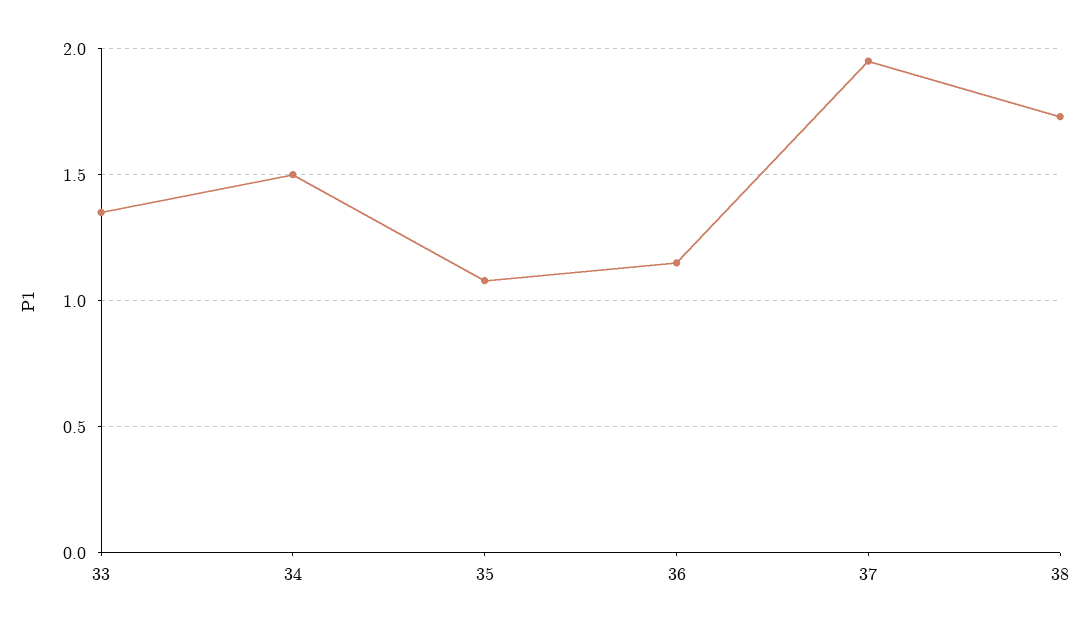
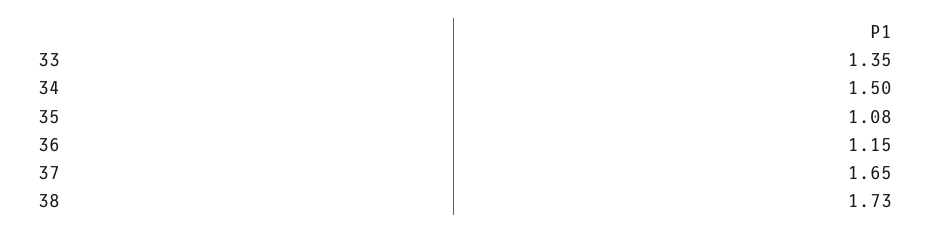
37: 1.95 -> 1.65

